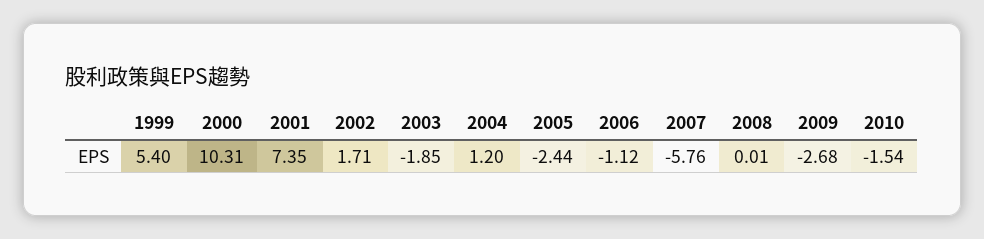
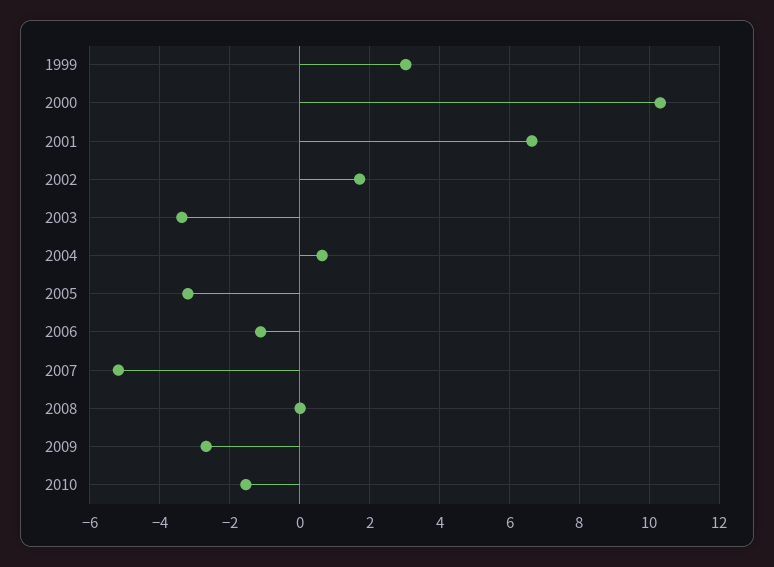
1999: 5.4 -> 3
2001: 7.35 -> 6.6
2003: -1.85 -> -3.4
2004: 1.2 -> 0.6
2005: -2.44 -> -3.2
2007: -5.76 -> -5.2

